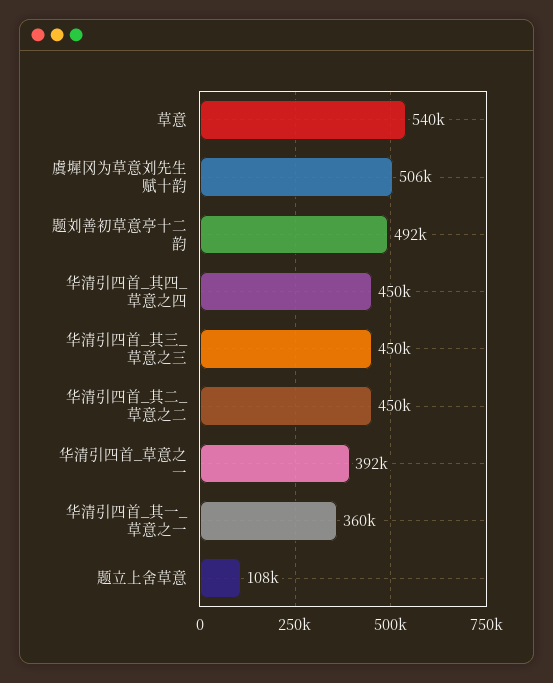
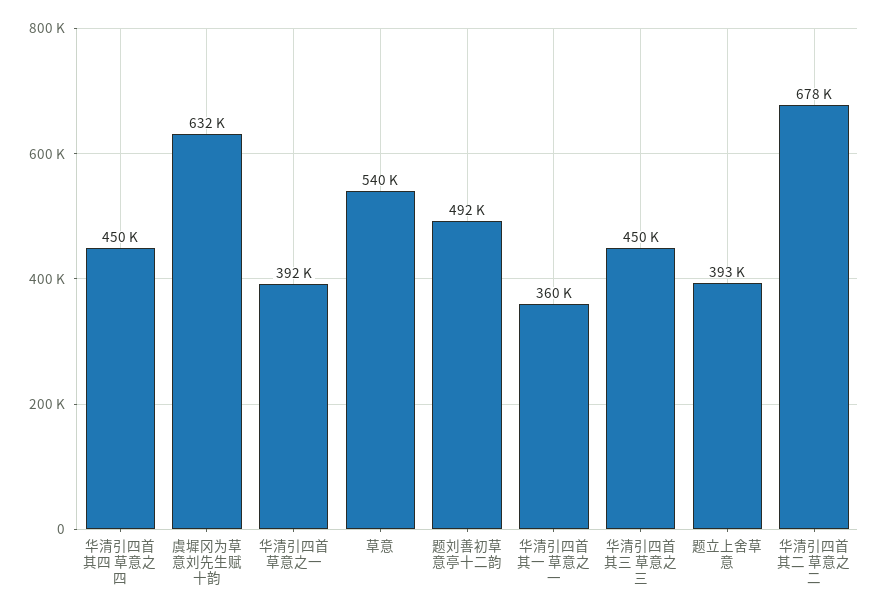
虞墀冈为草意刘先生赋十韵: 506000 -> 632000
华清引四首_其二_草意之二: 450000 -> 678000
题立上舍草意: 108000 -> 393000

